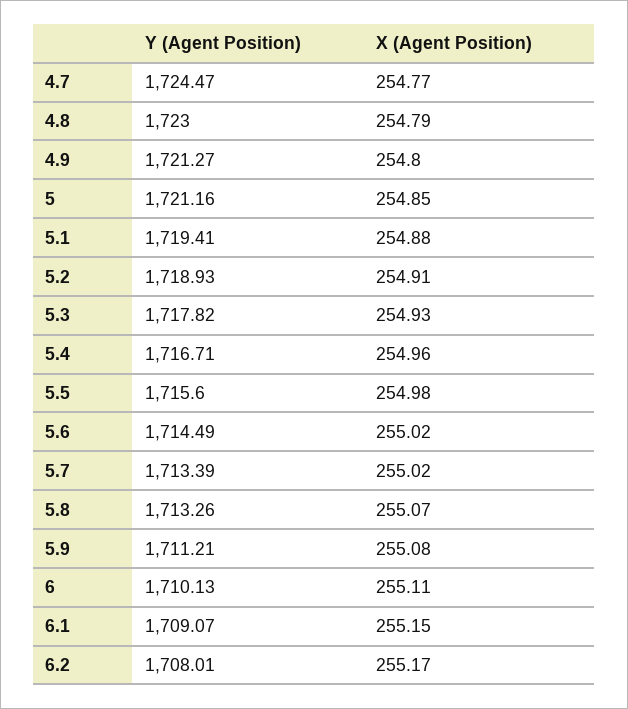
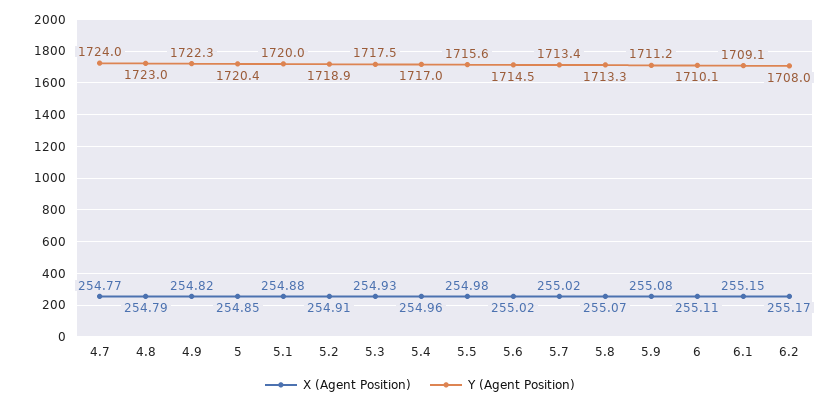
Y (Agent Position), 4.7: 1724.47 -> 1724
Y (Agent Position), 4.9: 1721.27 -> 1722.3
X (Agent Position), 4.9: 254.8 -> 254.82
Y (Agent Position), 5: 1721.16 -> 1720.4
Y (Agent Position), 5.1: 1719.41 -> 1720
Y (Agent Position), 5.3: 1717.82 -> 1717.5
Y (Agent Position), 5.4: 1716.71 -> 1717

